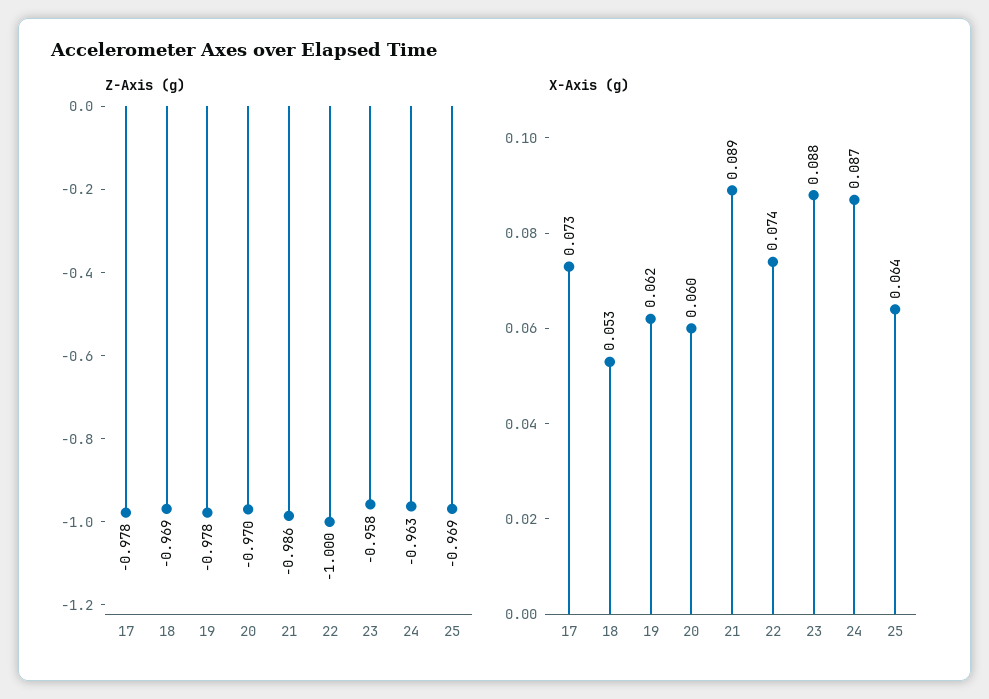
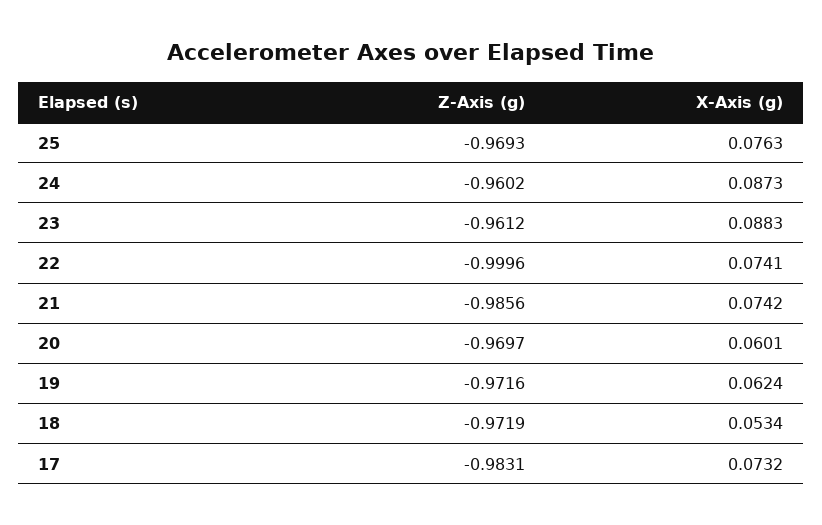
Z-Axis (g), 17: -0.978 -> -0.9831
Z-Axis (g), 18: -0.969 -> -0.9719
Z-Axis (g), 19: -0.978 -> -0.9716
Z-Axis (g), 23: -0.958 -> -0.9612
Z-Axis (g), 24: -0.963 -> -0.9602
X-Axis (g), 21: 0.089 -> 0.0742
X-Axis (g), 25: 0.064 -> 0.0763

